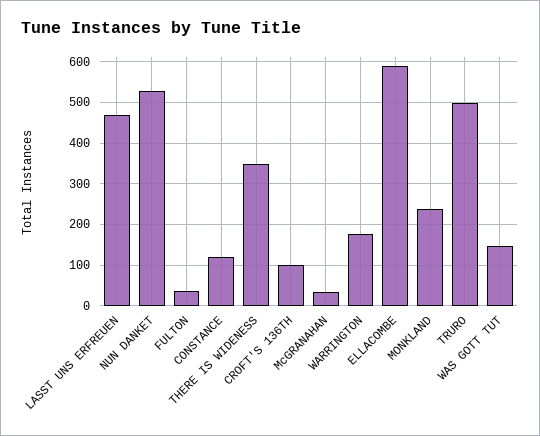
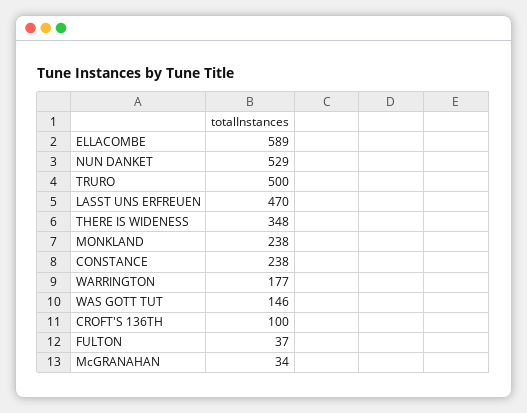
CONSTANCE: 120 -> 238

